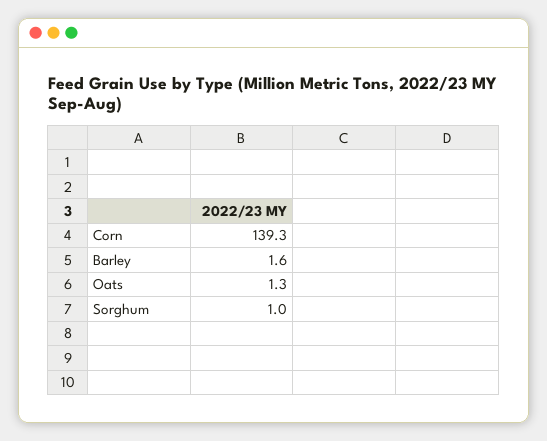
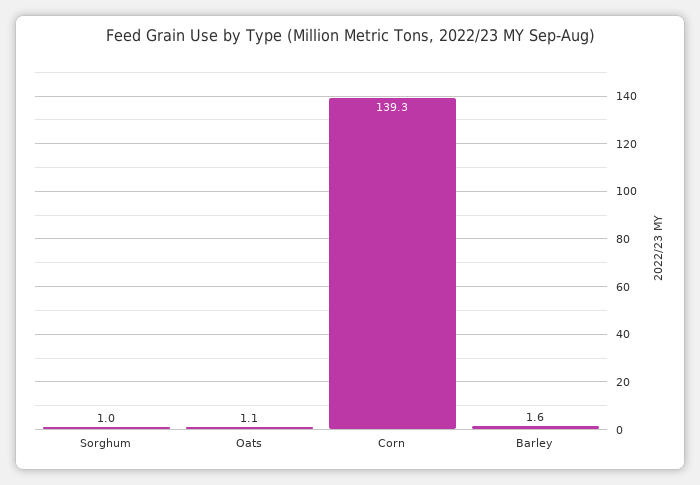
Oats: 1.3 -> 1.1

